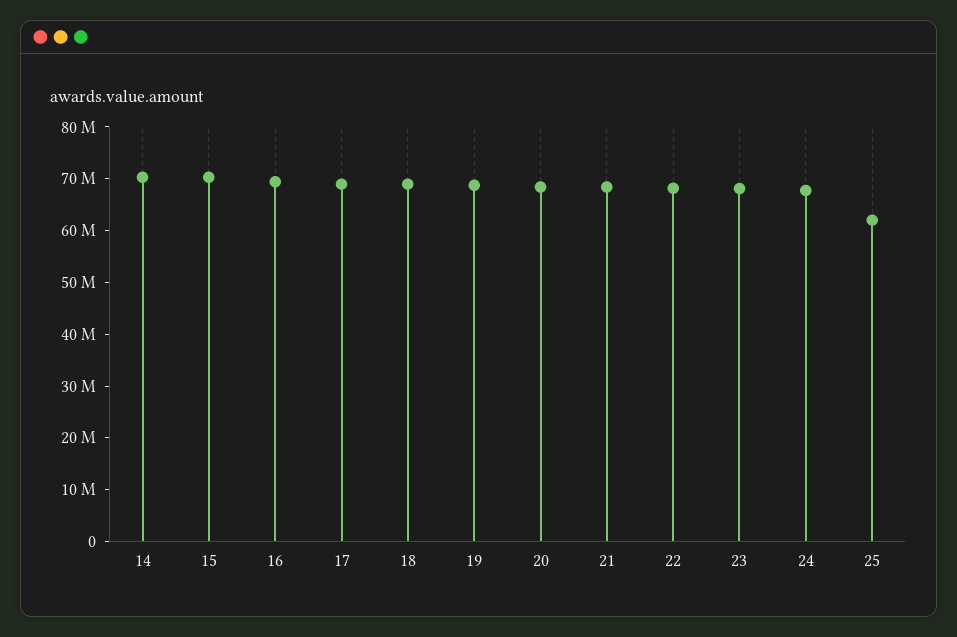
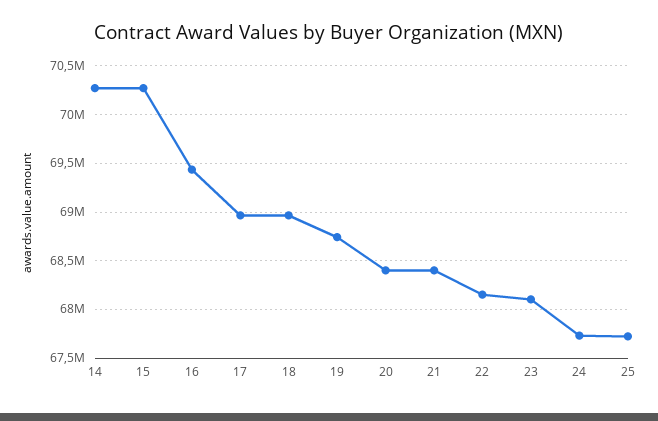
25: 62000000 -> 67700000

